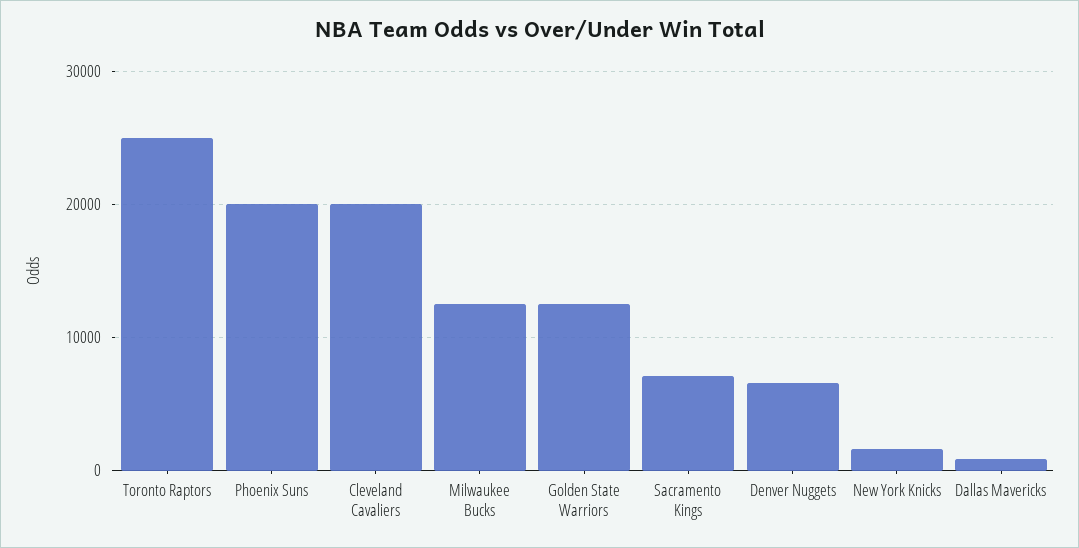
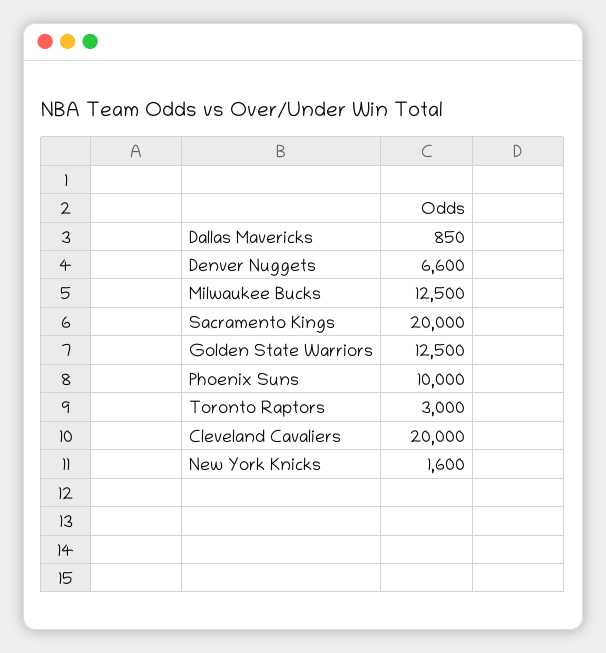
Toronto Raptors: 25000 -> 3000
Phoenix Suns: 20000 -> 10000
Sacramento Kings: 7000 -> 20000

